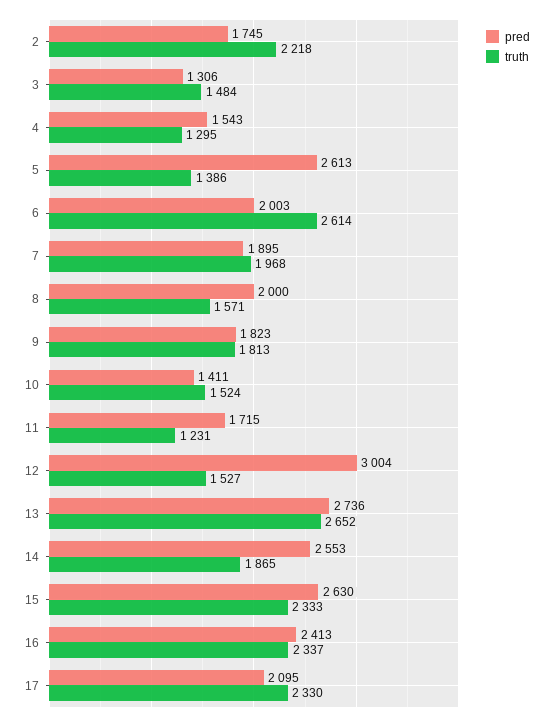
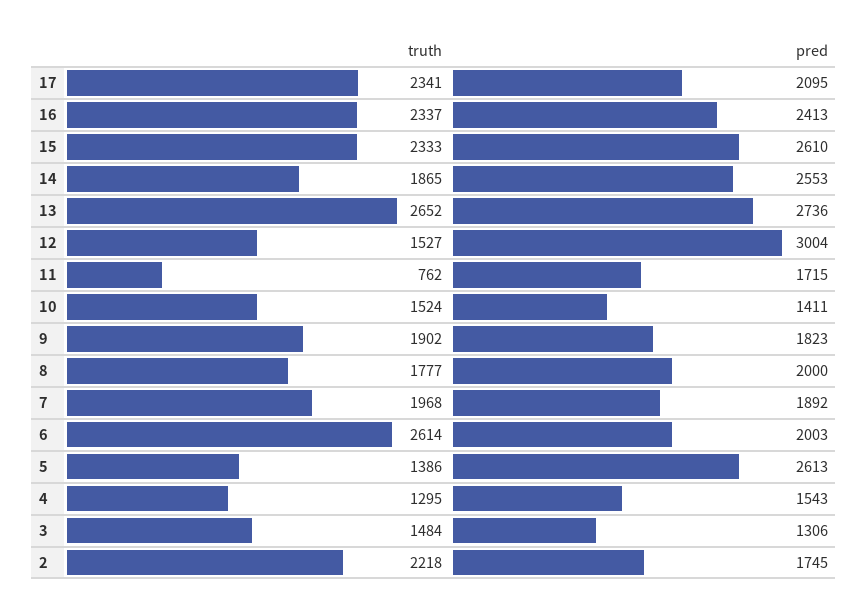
pred, 7: 1895 -> 1892
truth, 8: 1571 -> 1777
truth, 9: 1813 -> 1902
truth, 11: 1231 -> 762
pred, 15: 2630 -> 2610
truth, 17: 2330 -> 2341

